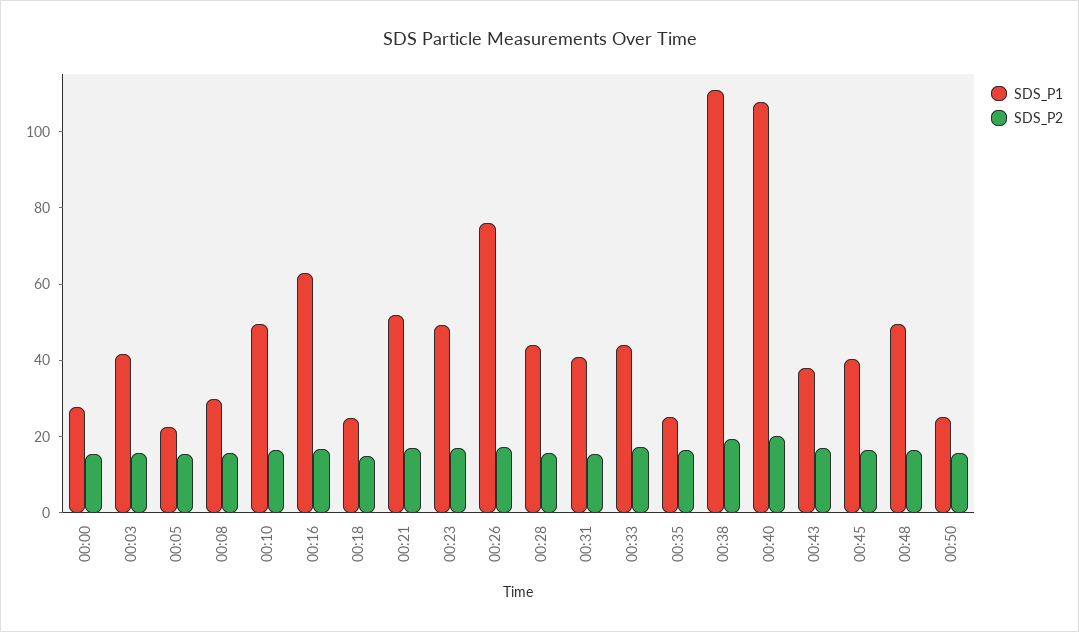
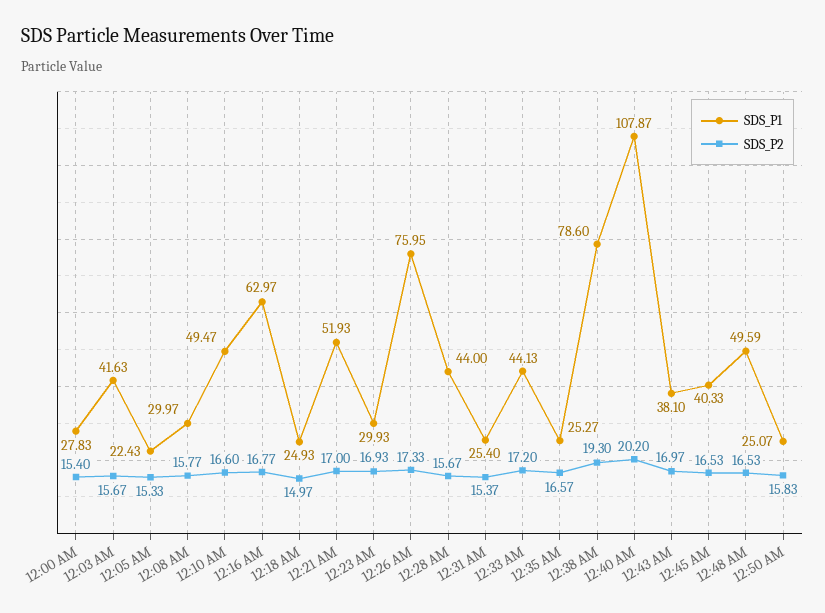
SDS_P1, 00:23: 50 -> 29.93
SDS_P1, 00:31: 40 -> 25.4
SDS_P1, 00:38: 110 -> 78.6

